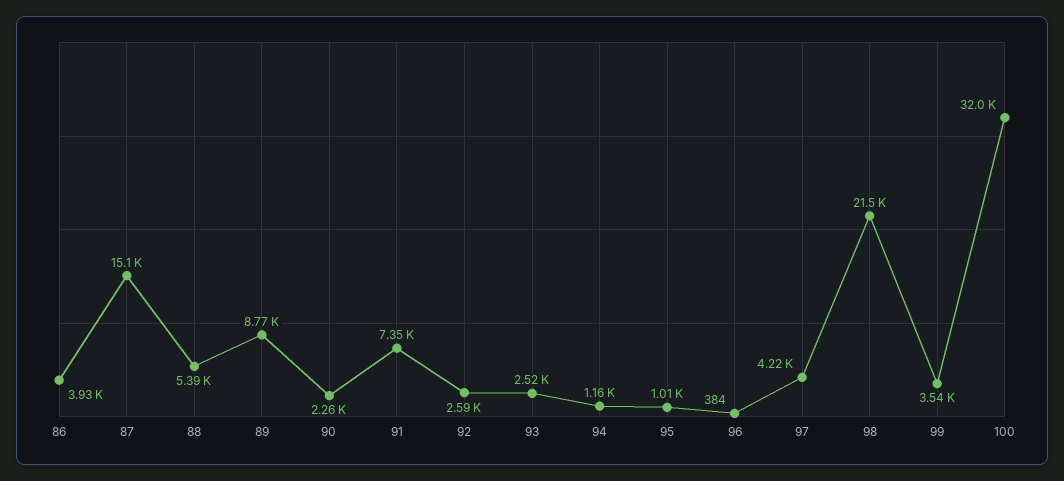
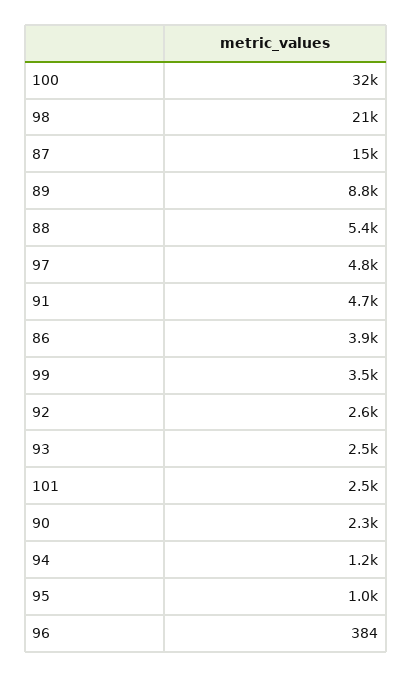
91: 7350 -> 4700
97: 4220 -> 4800
101: none -> 2500

